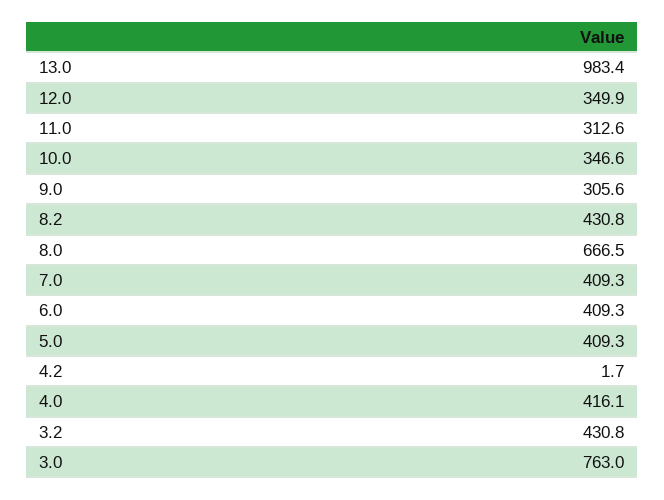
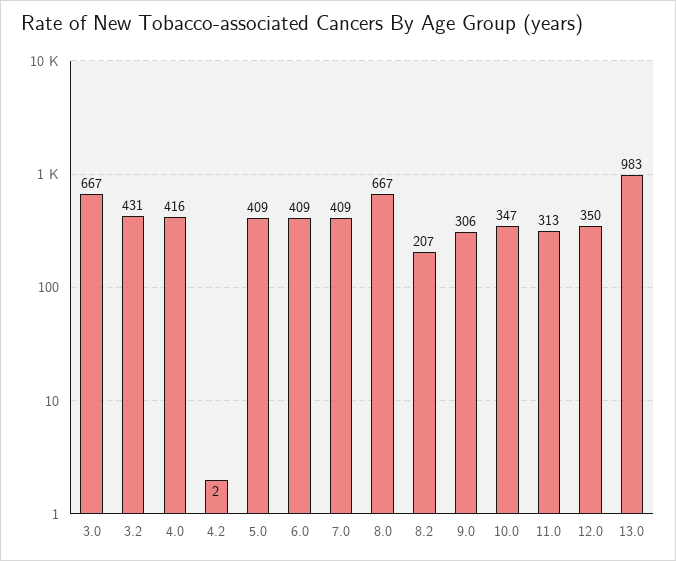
8.2: 430.8 -> 207
3.0: 763 -> 667

